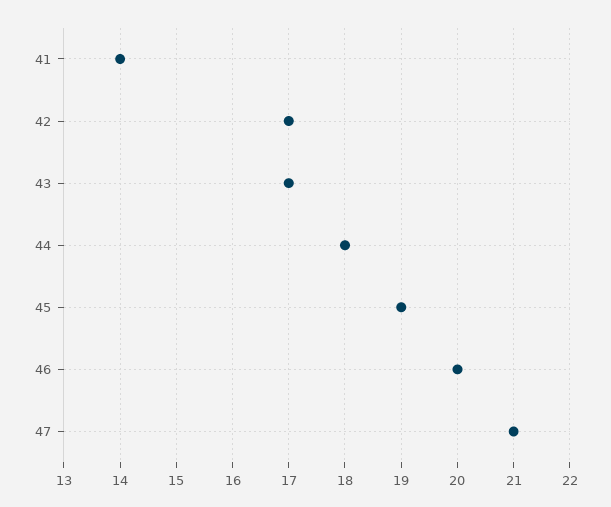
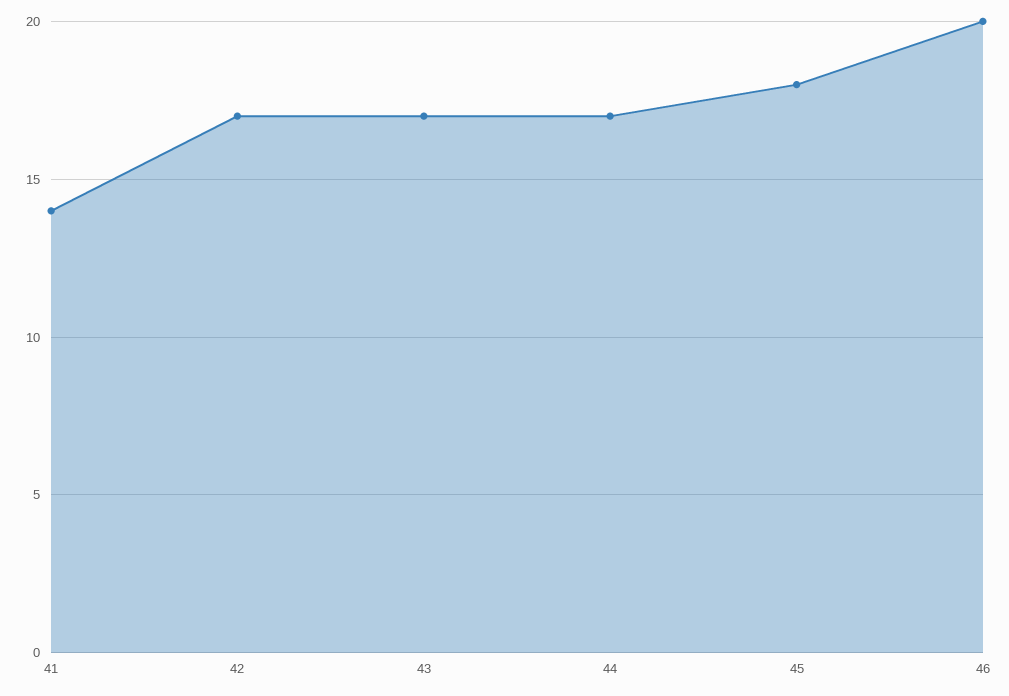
44: 18 -> 17
45: 19 -> 18
47: 21 -> none

